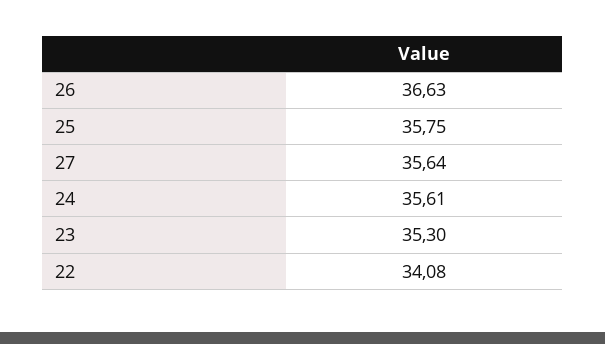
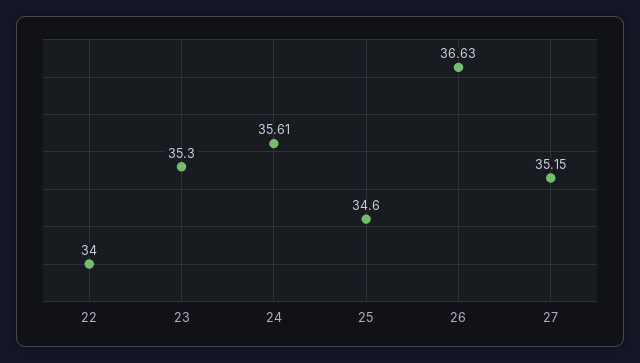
25: 35.75 -> 34.6
27: 35.64 -> 35.15
22: 34.08 -> 34

